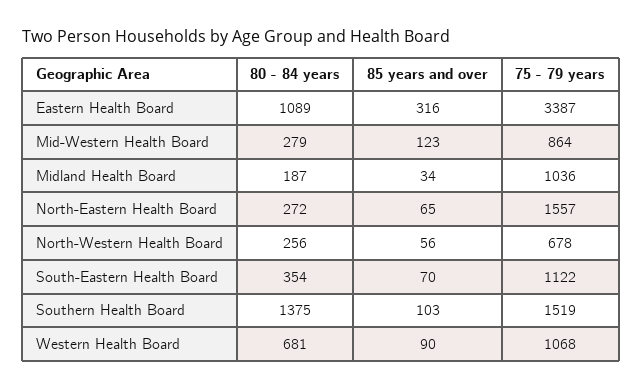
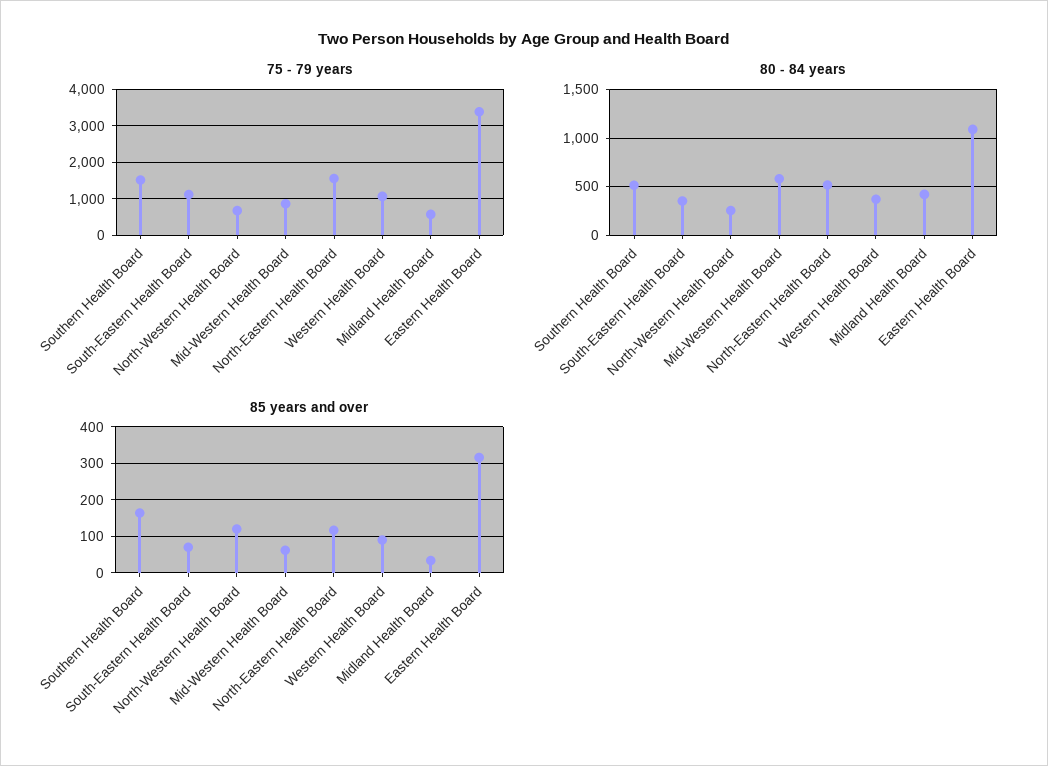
80 - 84 years, Mid-Western Health Board: 279 -> 600
85 years and over, Mid-Western Health Board: 123 -> 60
80 - 84 years, Midland Health Board: 187 -> 400
75 - 79 years, Midland Health Board: 1036 -> 600
80 - 84 years, North-Eastern Health Board: 272 -> 500
85 years and over, North-Eastern Health Board: 65 -> 120
85 years and over, North-Western Health Board: 56 -> 120
80 - 84 years, Southern Health Board: 1375 -> 500
85 years and over, Southern Health Board: 103 -> 160
80 - 84 years, Western Health Board: 681 -> 400

